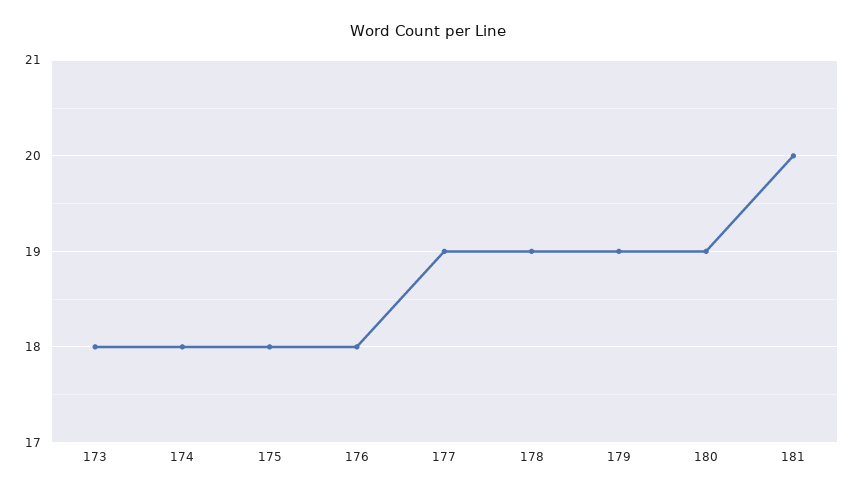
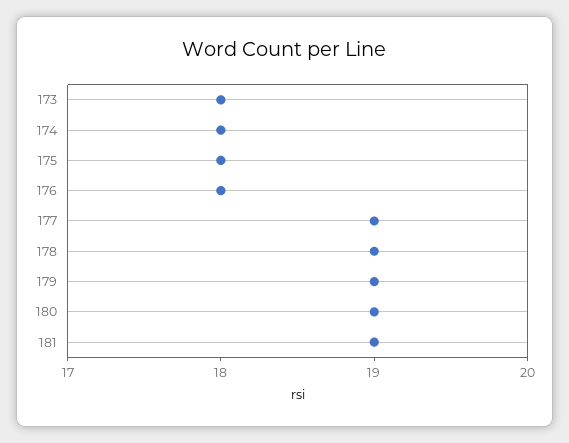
181: 20 -> 19

